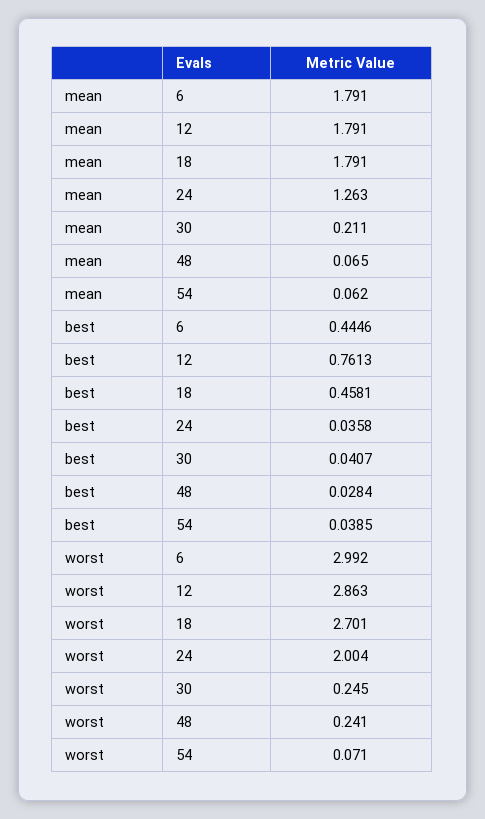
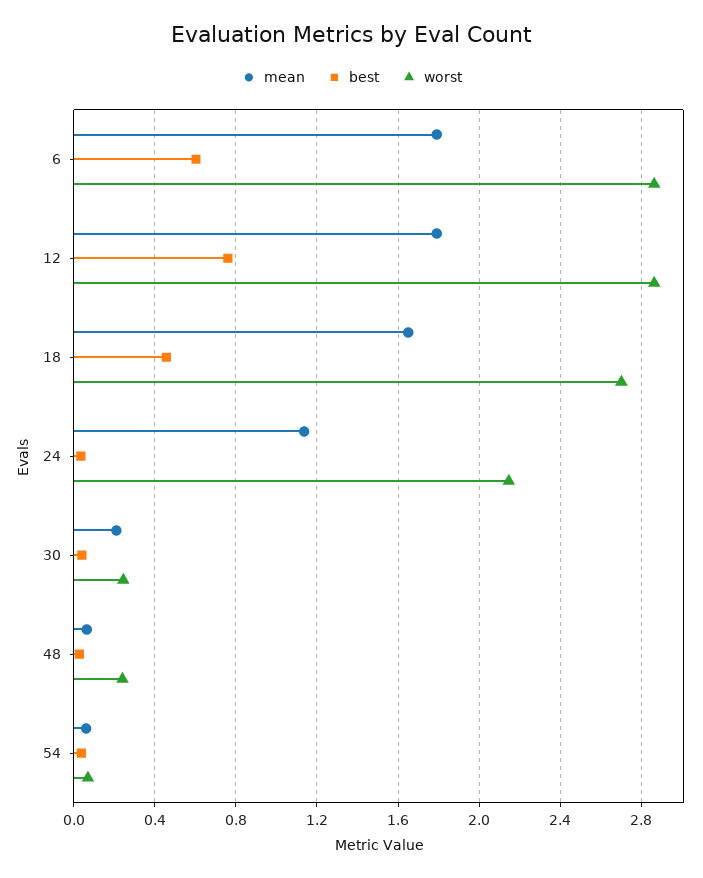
mean, 18: 1.791 -> 1.65
mean, 24: 1.263 -> 1.15
best, 6: 0.4446 -> 0.6
worst, 6: 2.992 -> 2.85
worst, 24: 2.004 -> 2.15

